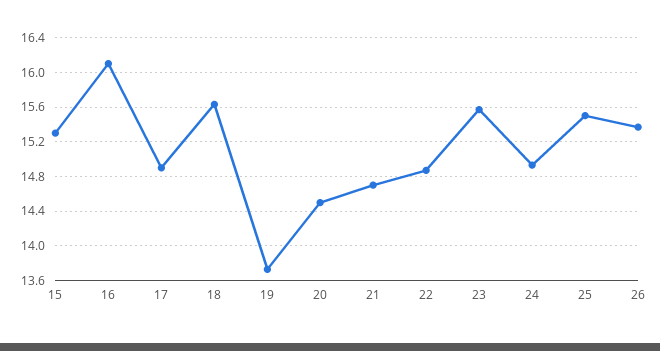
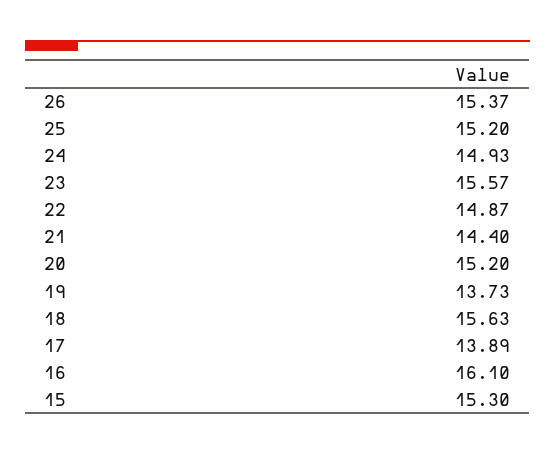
17: 14.9 -> 13.89
20: 14.5 -> 15.2
21: 14.7 -> 14.4
25: 15.5 -> 15.2

